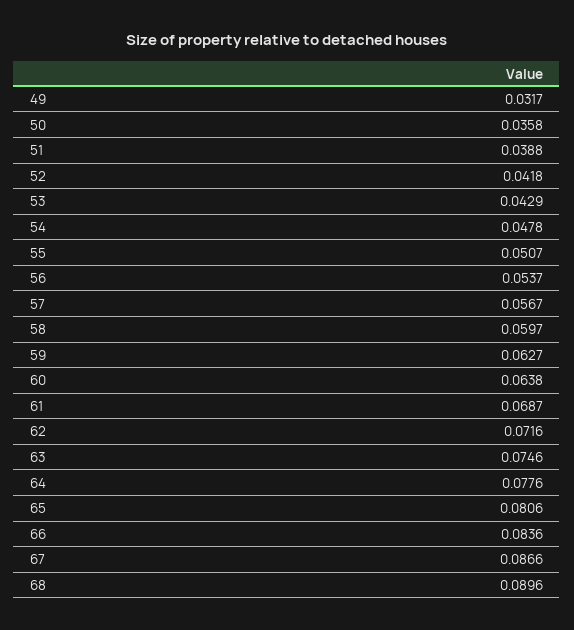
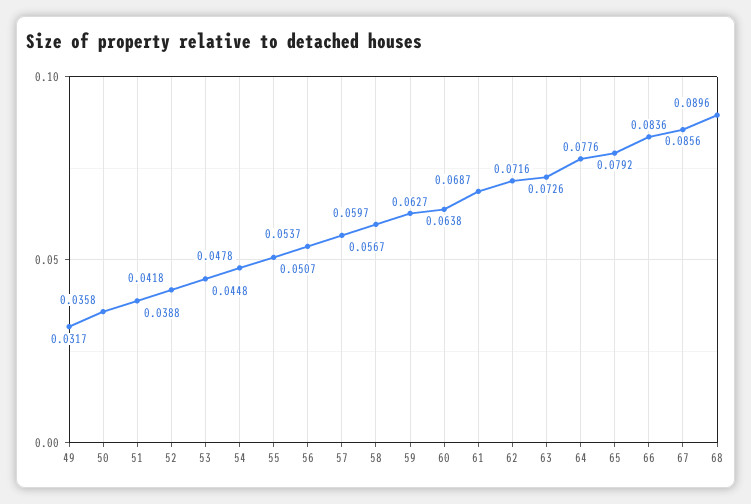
53: 0.0429 -> 0.0448
63: 0.0746 -> 0.0726
65: 0.0806 -> 0.0792
67: 0.0866 -> 0.0856

